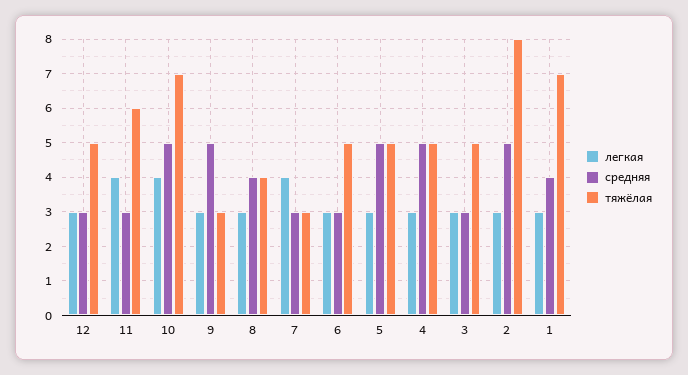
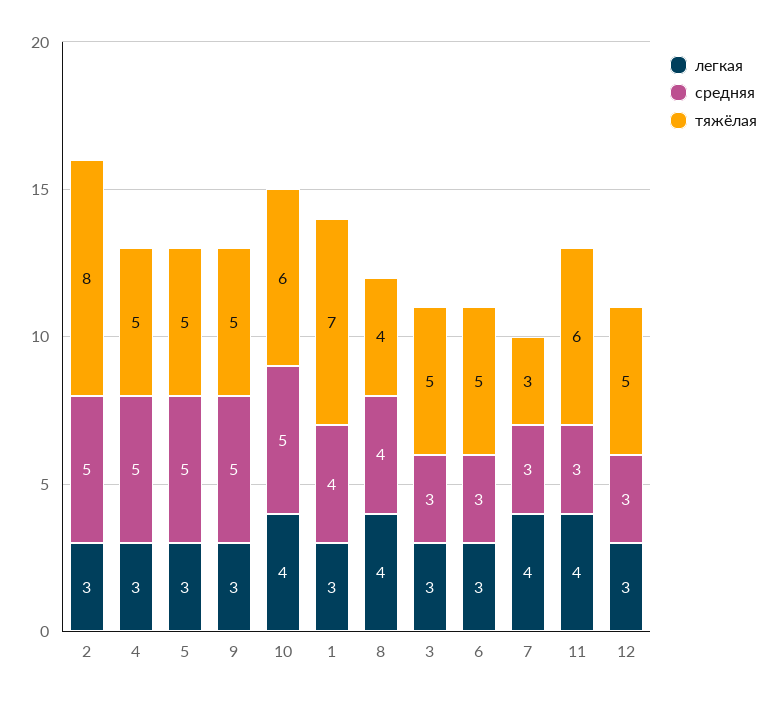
тяжёлая, 10: 7 -> 6
тяжёлая, 9: 3 -> 5
легкая, 8: 3 -> 4

